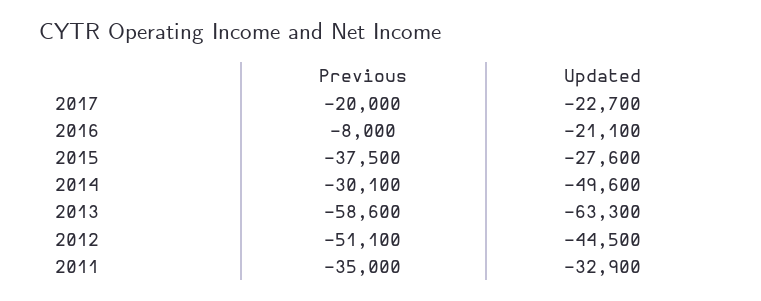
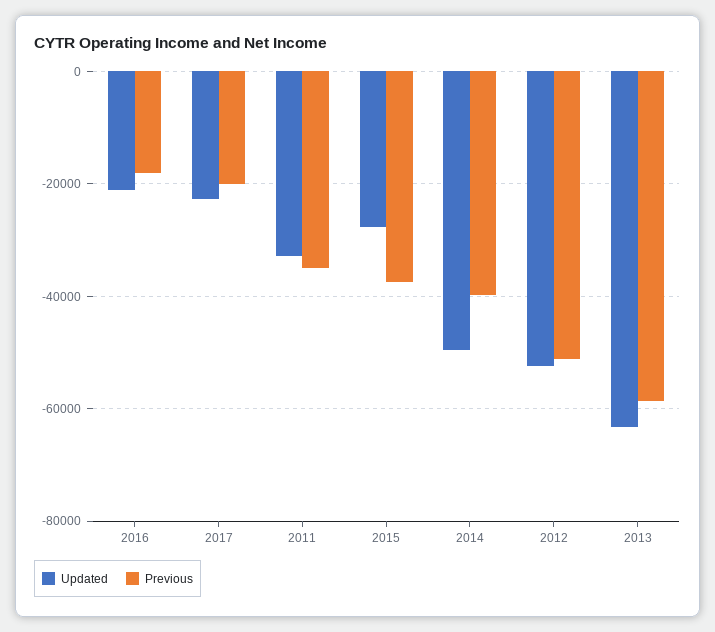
Previous, 2016: -8000 -> -18000
Previous, 2014: -30100 -> -40000
Updated, 2012: -44500 -> -52000

